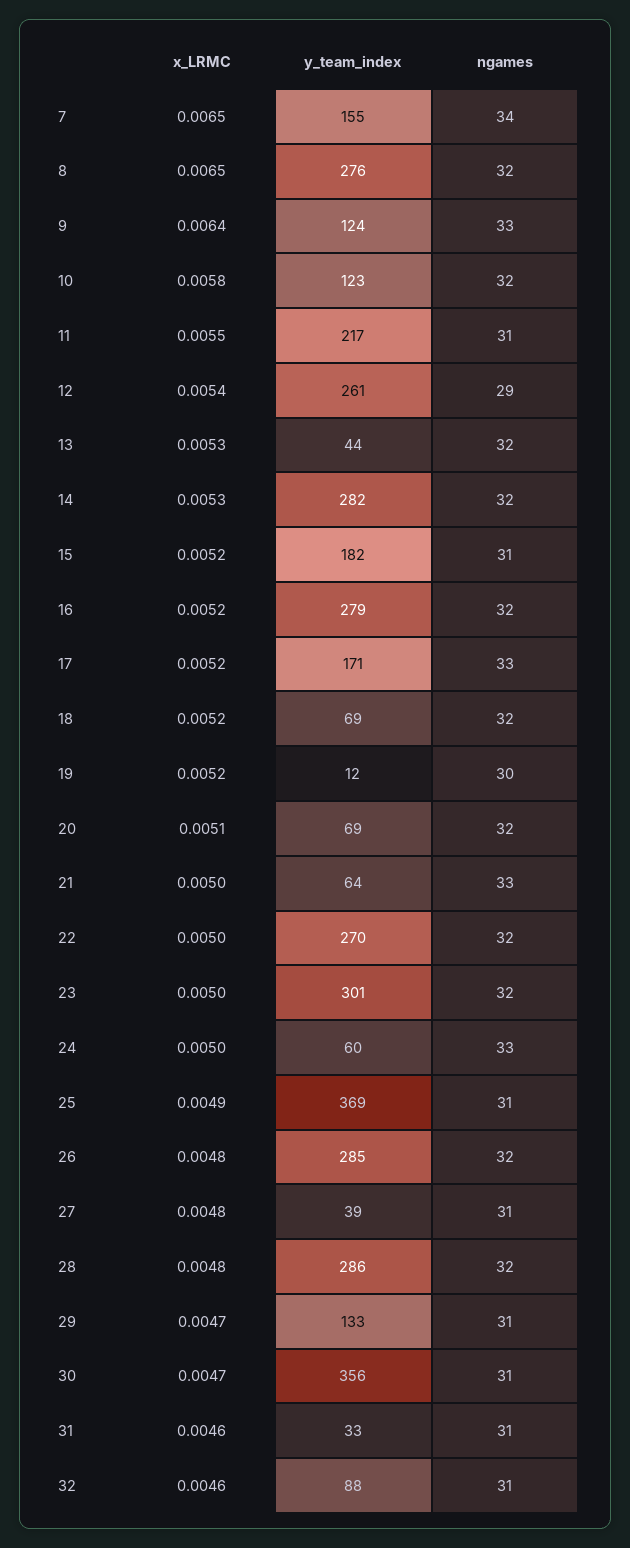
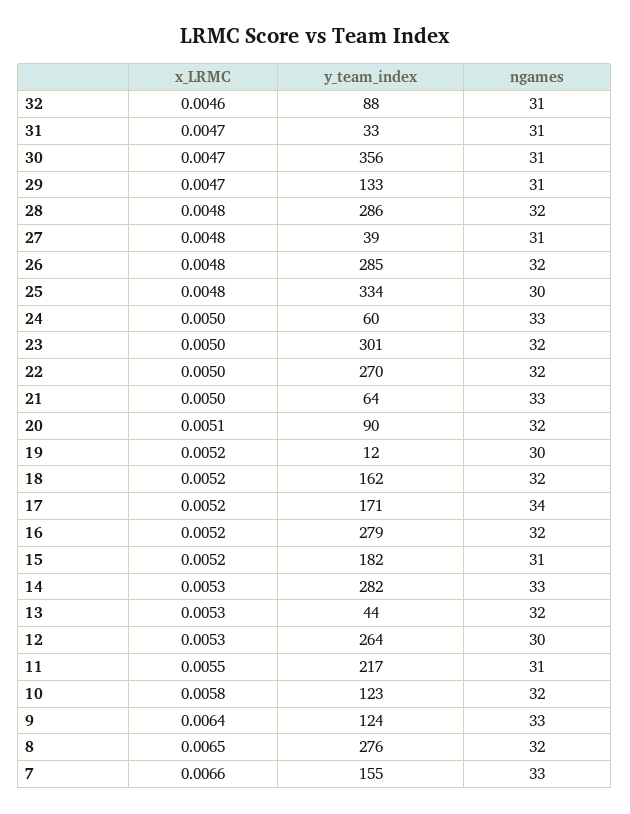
x_LRMC, 7: 0.0065 -> 0.0066
ngames, 7: 34 -> 33
x_LRMC, 12: 0.0054 -> 0.0053
y_team_index, 12: 261 -> 264
ngames, 12: 29 -> 30
ngames, 14: 32 -> 33
ngames, 17: 33 -> 34
y_team_index, 18: 69 -> 162
y_team_index, 20: 69 -> 90
x_LRMC, 25: 0.0049 -> 0.0048
y_team_index, 25: 369 -> 334
ngames, 25: 31 -> 30
x_LRMC, 31: 0.0046 -> 0.0047

